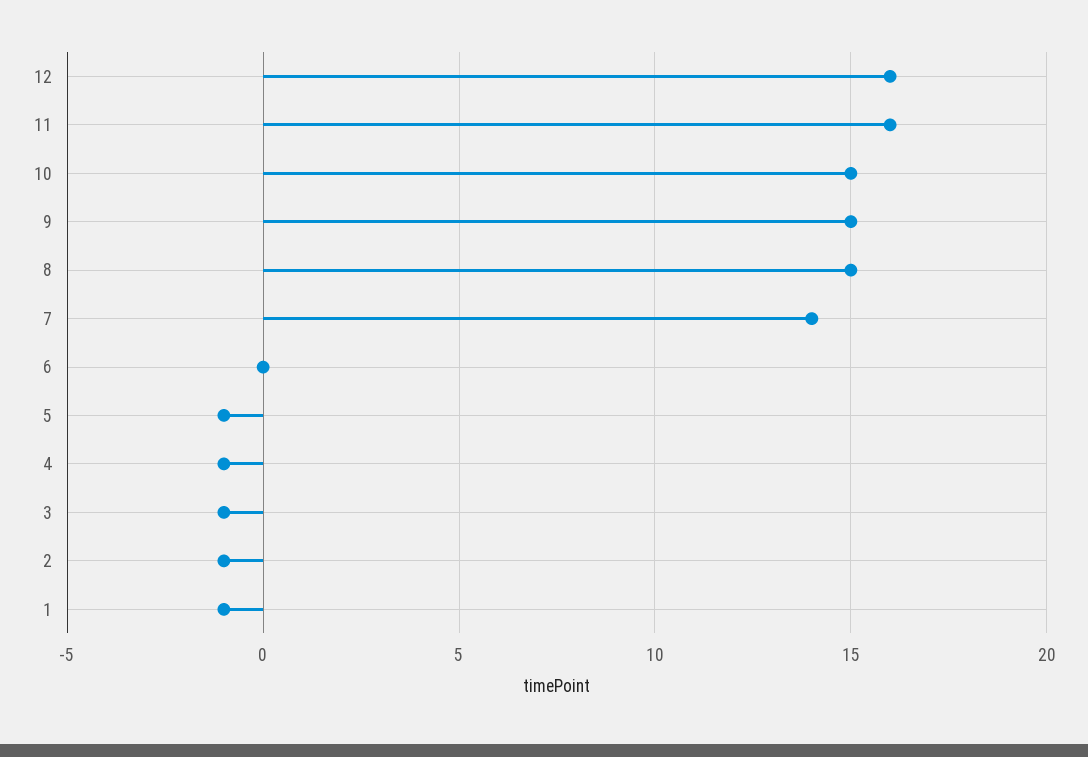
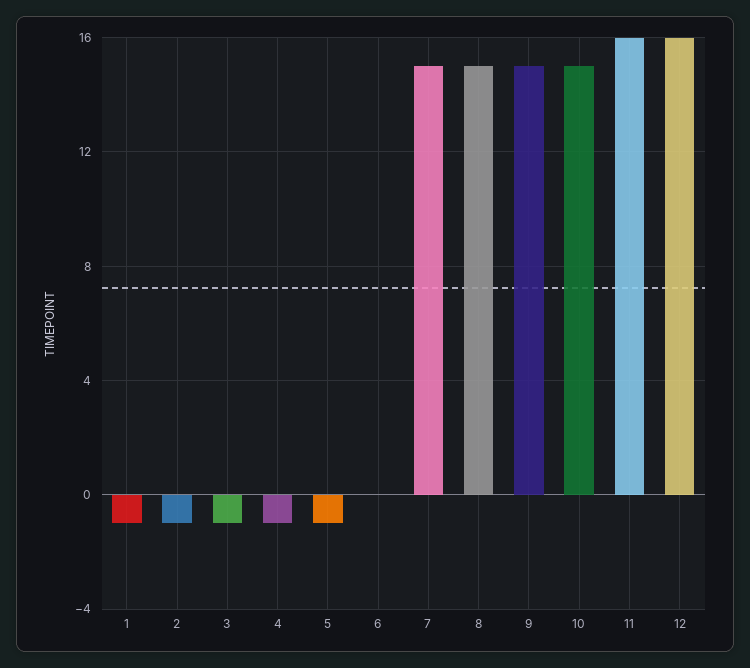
7: 14 -> 15

